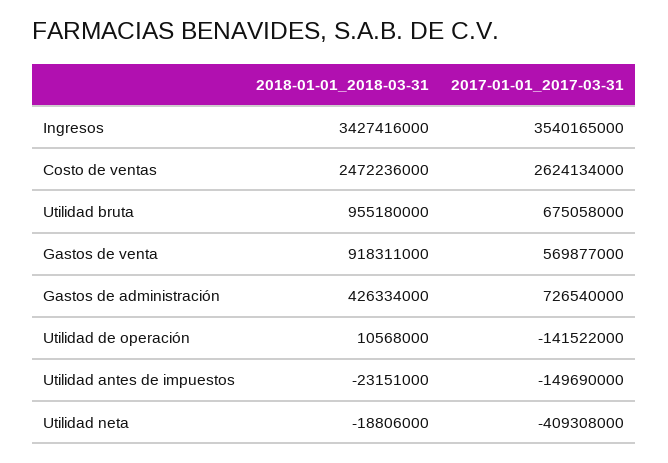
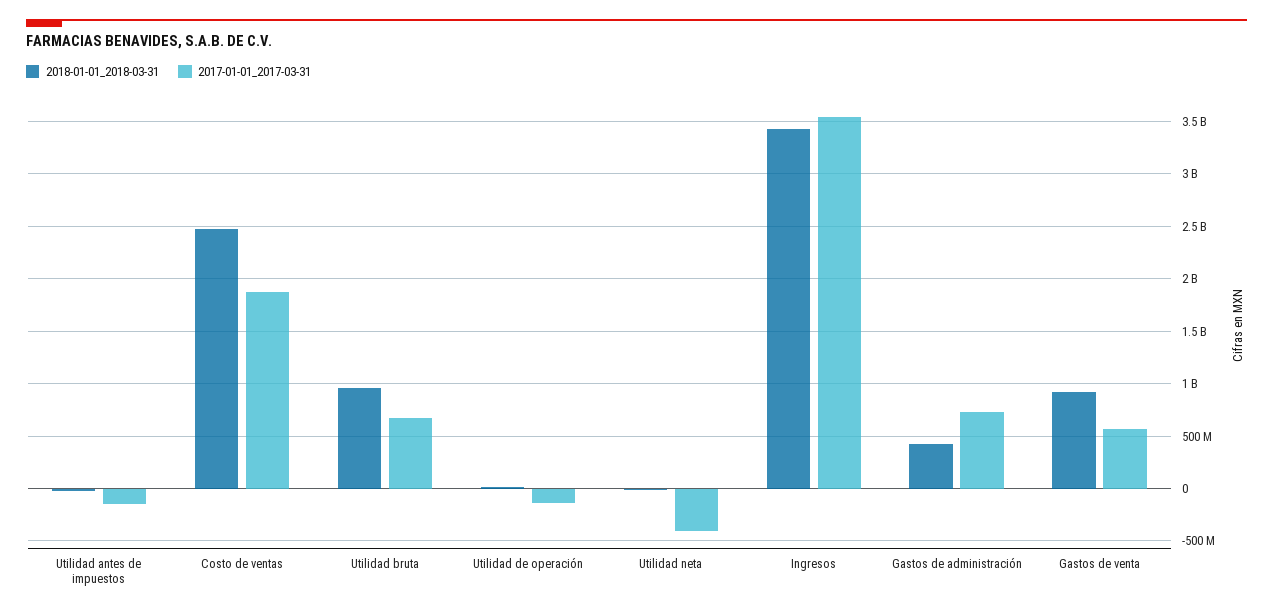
2017-01-01_2017-03-31, Costo de ventas: 2624134000 -> 1900000000

